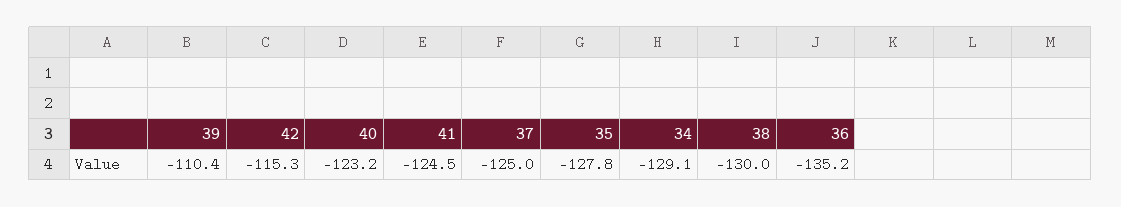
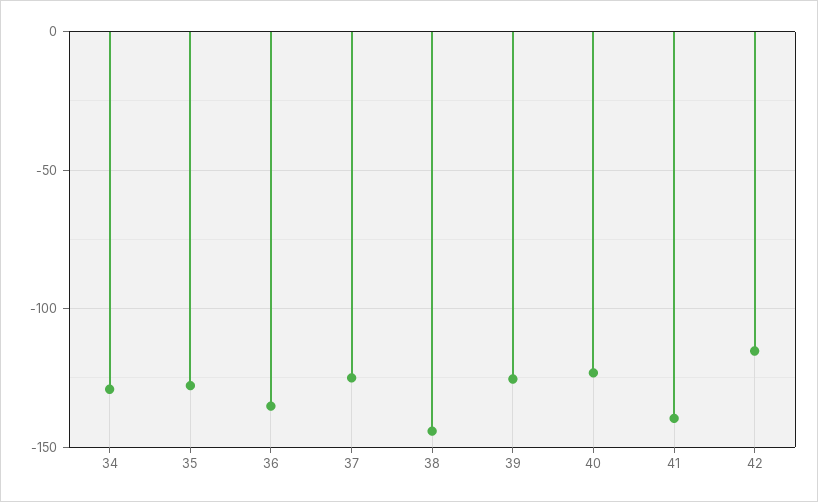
39: -110.4 -> -125
41: -124.5 -> -140
38: -130 -> -145

